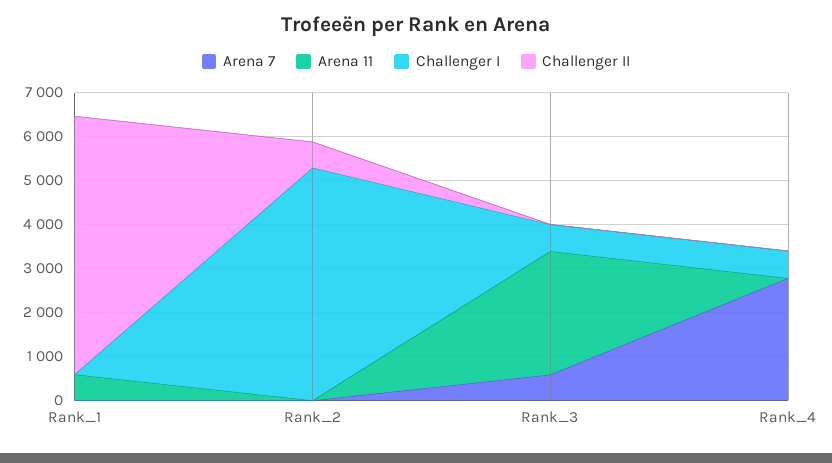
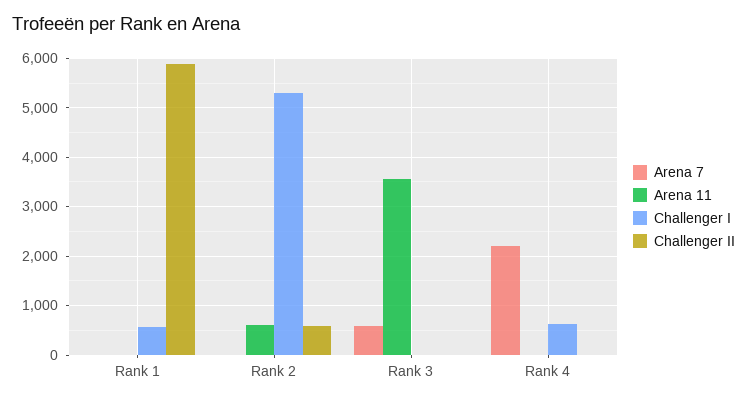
Arena 11, Rank_1: 600 -> 0
Challenger I, Rank_1: 0 -> 600
Arena 11, Rank_2: 0 -> 600
Arena 11, Rank_3: 2800 -> 3600
Challenger I, Rank_3: 600 -> 0
Arena 7, Rank_4: 2800 -> 2200

